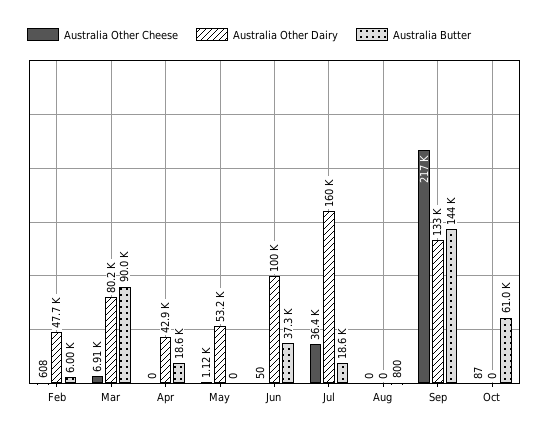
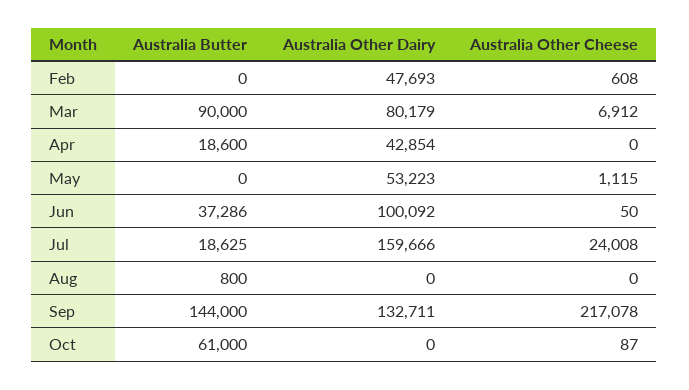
Australia Butter, Feb: 6000 -> 0
Australia Other Cheese, Jul: 36400 -> 24008

